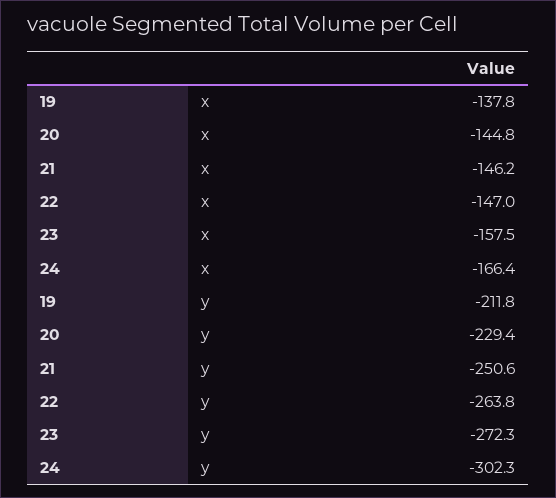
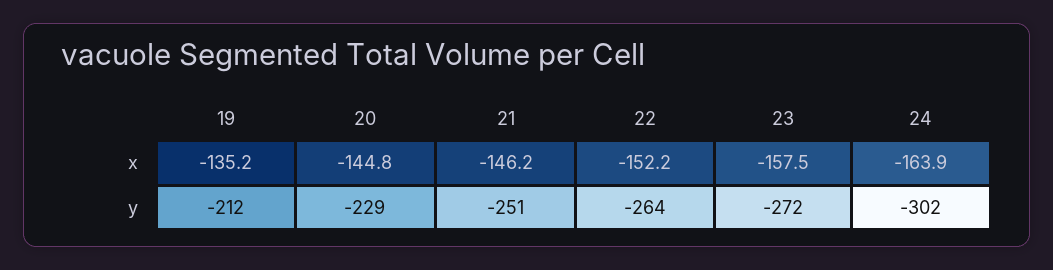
19, x: -137.8 -> -135.2
22, x: -147 -> -152.2
24, x: -166.4 -> -163.9

